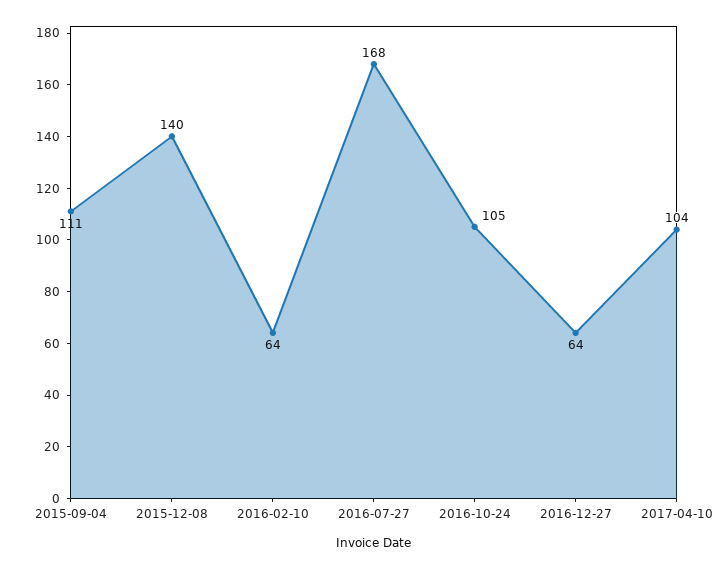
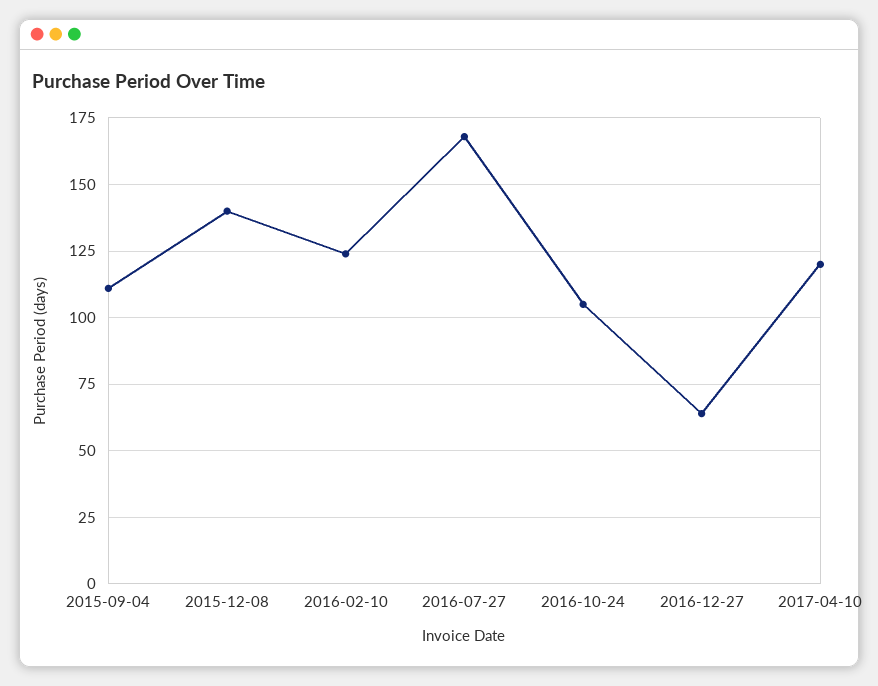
2016-02-10: 64 -> 125
2017-04-10: 104 -> 120

